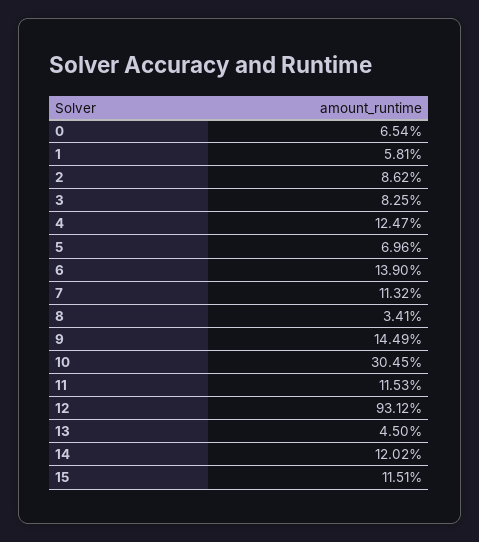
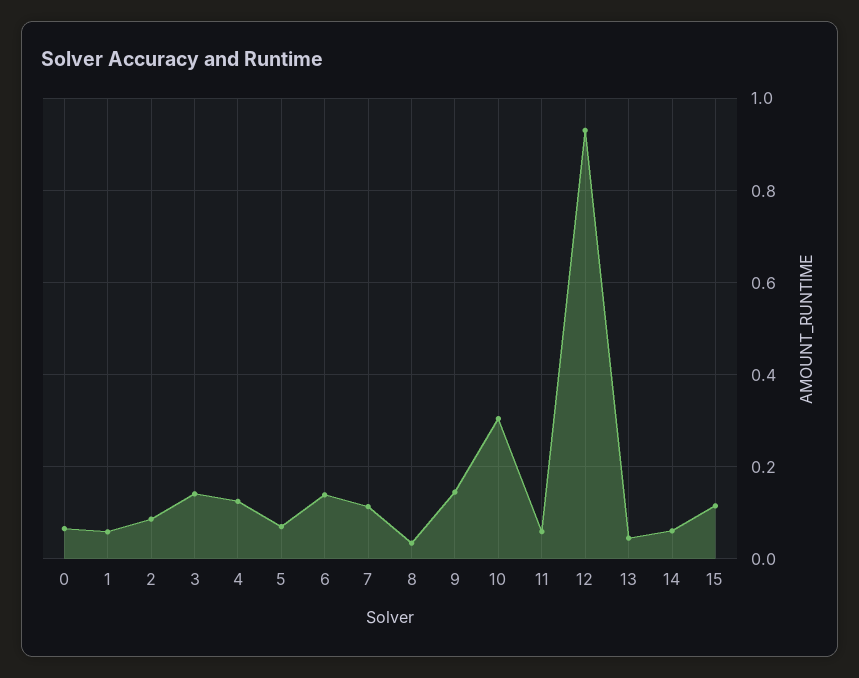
3: 0.0825 -> 0.14
11: 0.1153 -> 0.06
14: 0.1202 -> 0.06

